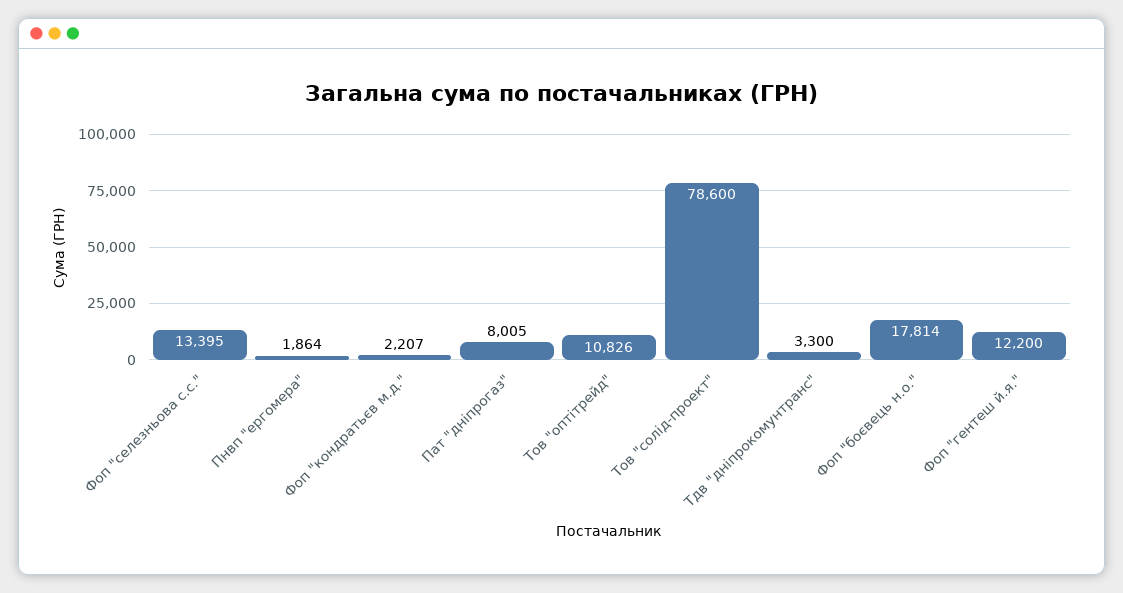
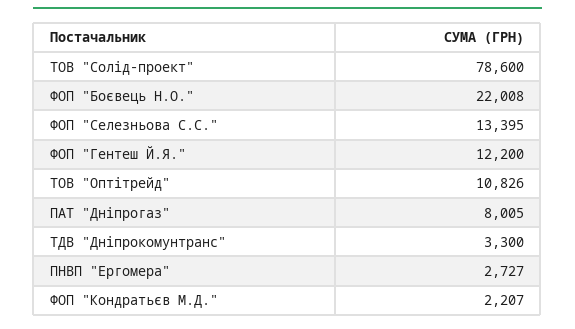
Пнвп "ергомера": 1864 -> 2727
Фоп "боєвець н.о.": 17814 -> 22008

